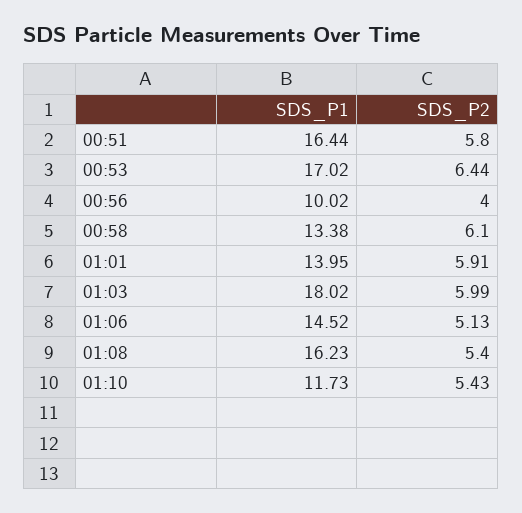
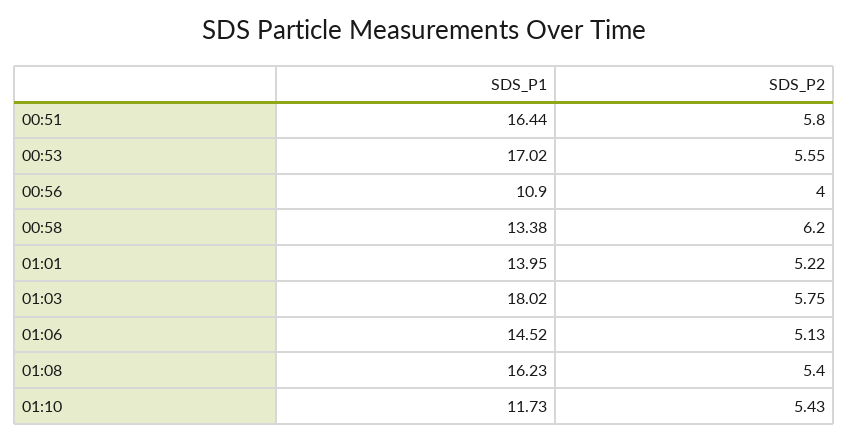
SDS_P2, 00:53: 6.44 -> 5.55
SDS_P1, 00:56: 10.02 -> 10.9
SDS_P2, 00:58: 6.1 -> 6.2
SDS_P2, 01:01: 5.91 -> 5.22
SDS_P2, 01:03: 5.99 -> 5.75

